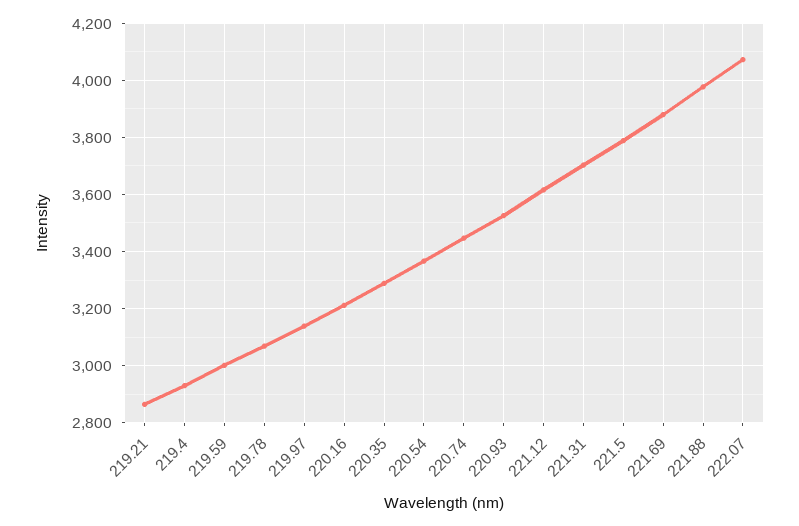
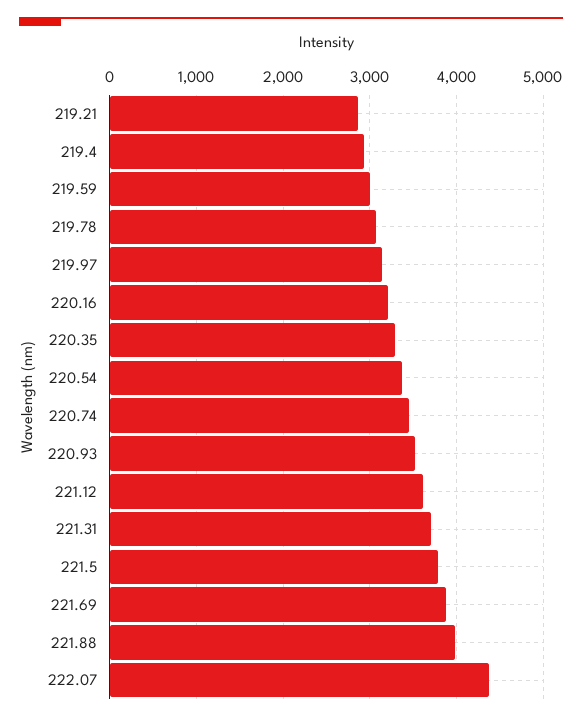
222.07: 4075 -> 4400

